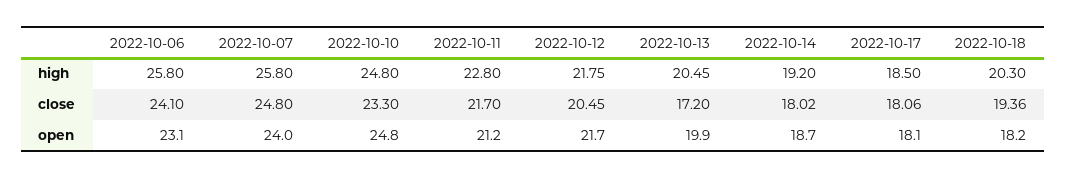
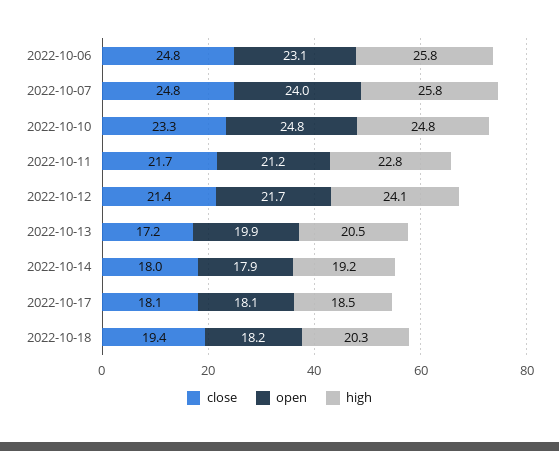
high, 2022-10-12: 21.75 -> 24.1
close, 2022-10-06: 24.1 -> 24.8
close, 2022-10-12: 20.45 -> 21.4
open, 2022-10-14: 18.7 -> 17.9

